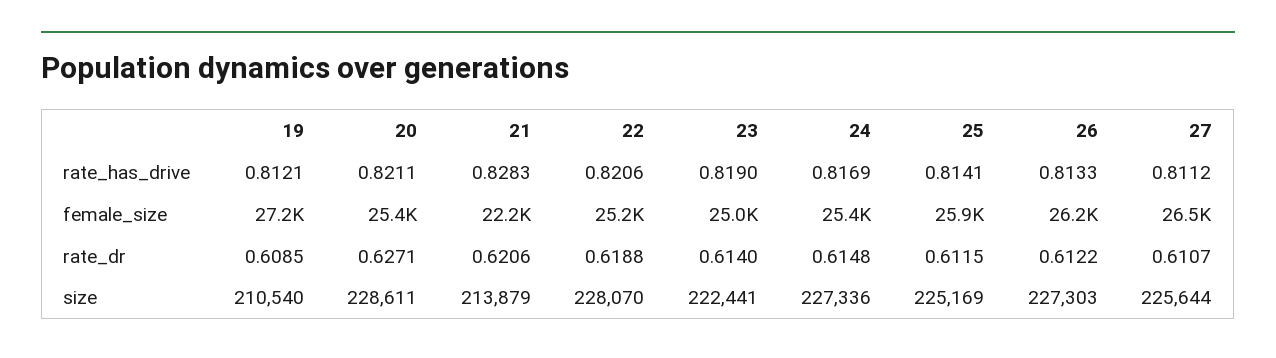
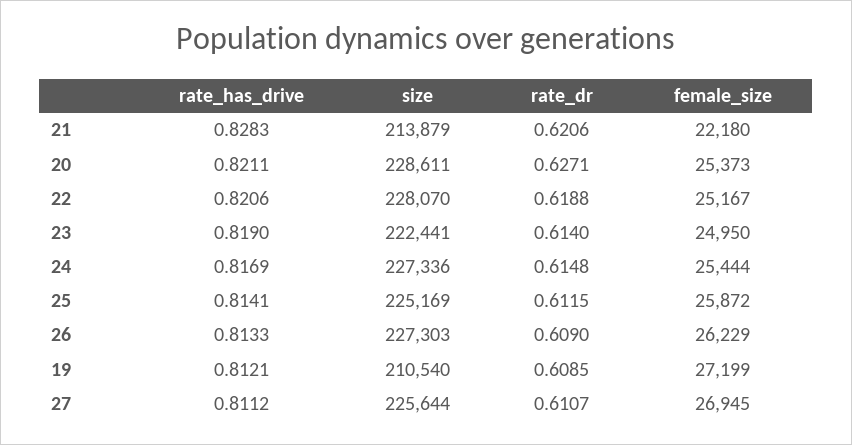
27, female_size: 26500 -> 26945
26, rate_dr: 0.6122 -> 0.609

